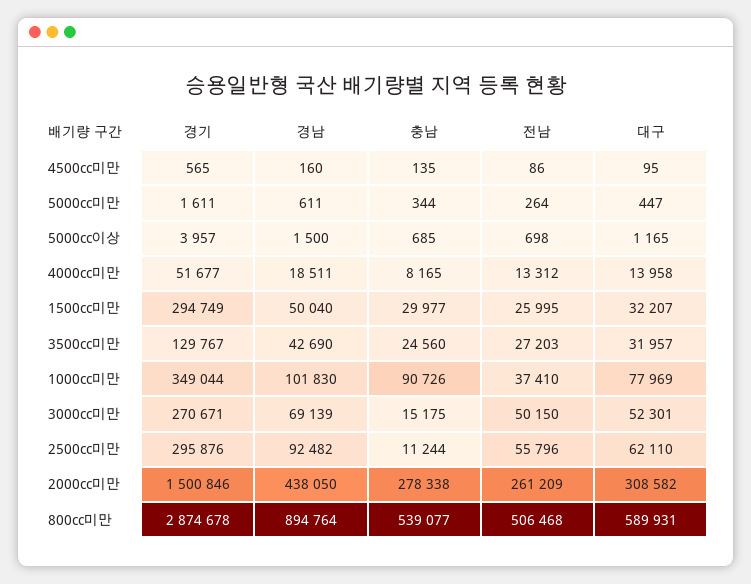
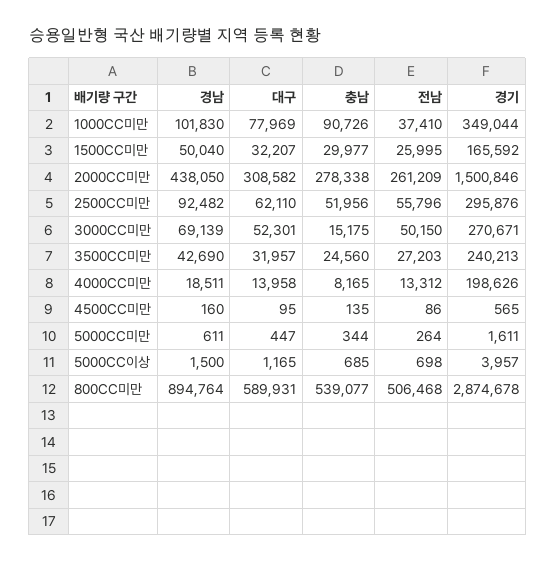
경기, 4000cc미만: 51677 -> 198626
경기, 1500cc미만: 294749 -> 165592
경기, 3500cc미만: 129767 -> 240213
충남, 2500cc미만: 11244 -> 51956

